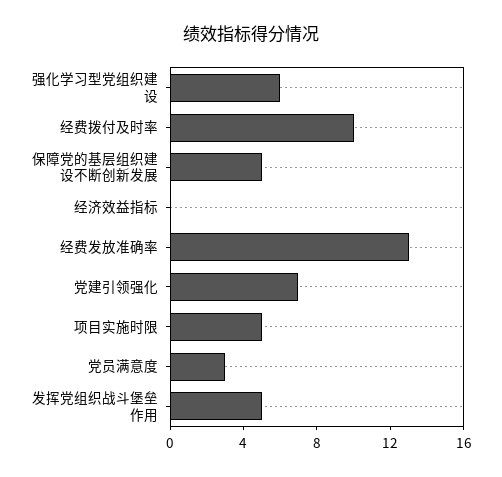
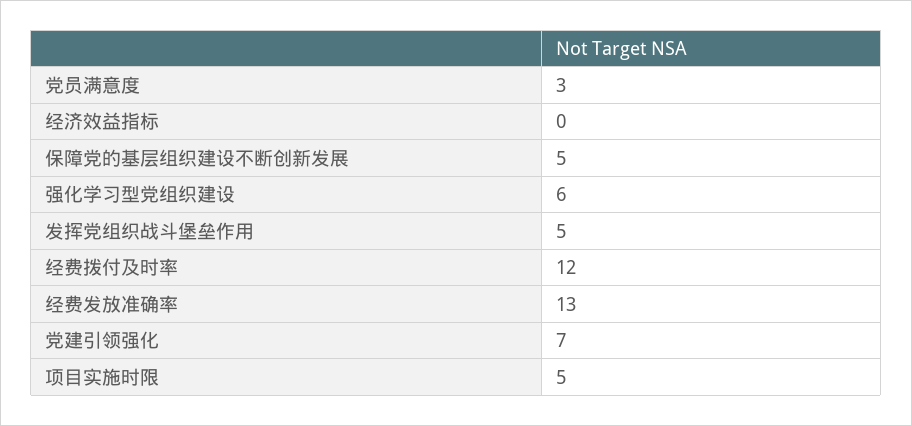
经费拨付及时率: 10 -> 12

